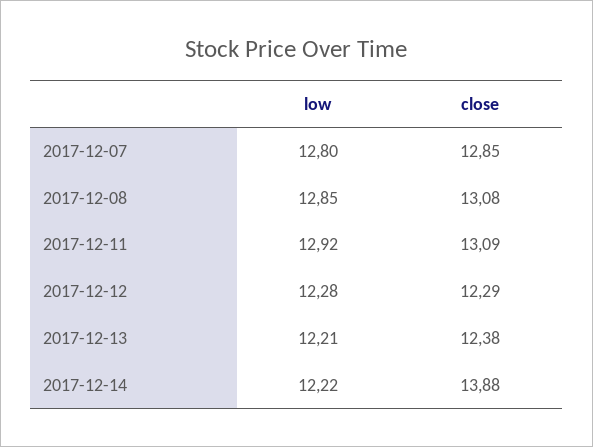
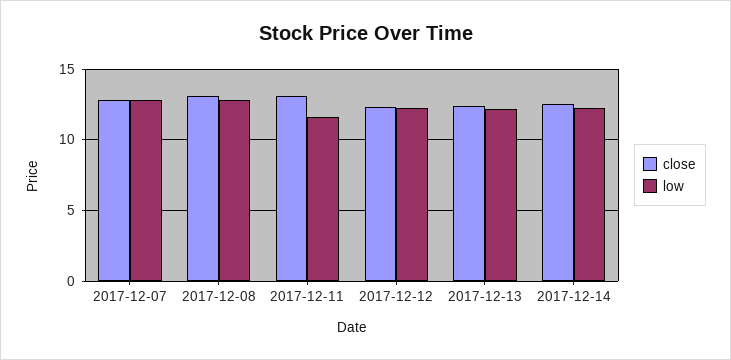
low, 2017-12-11: 12.92 -> 11.5
close, 2017-12-14: 13.88 -> 12.5

